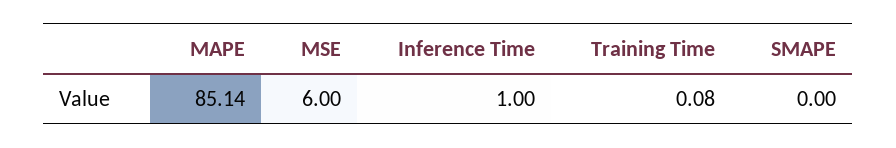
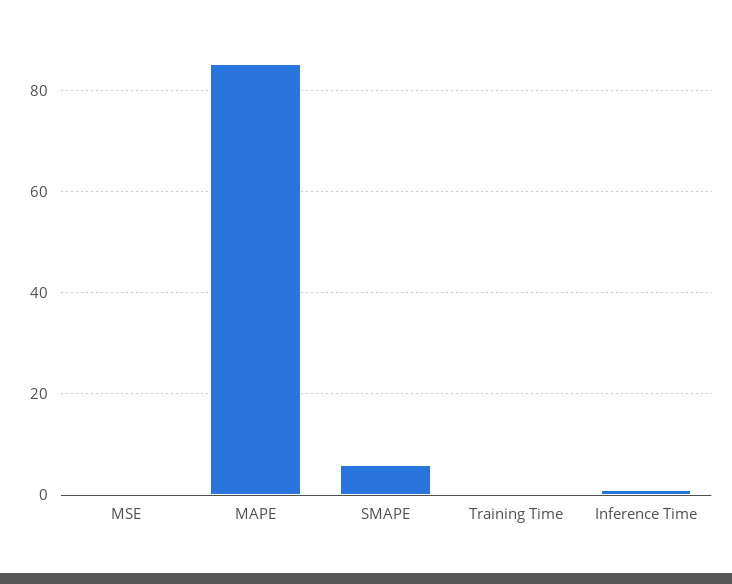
MSE: 6 -> 0
SMAPE: 0 -> 6

